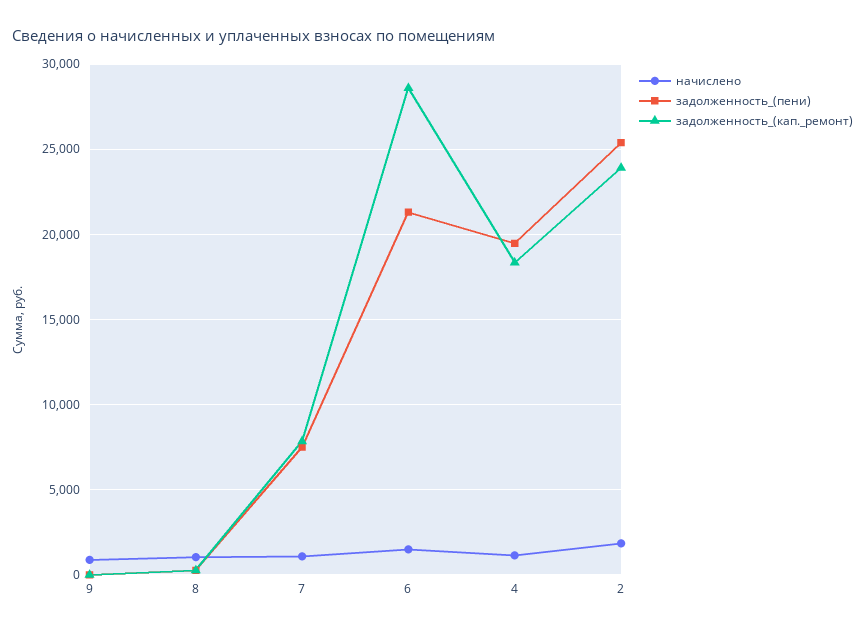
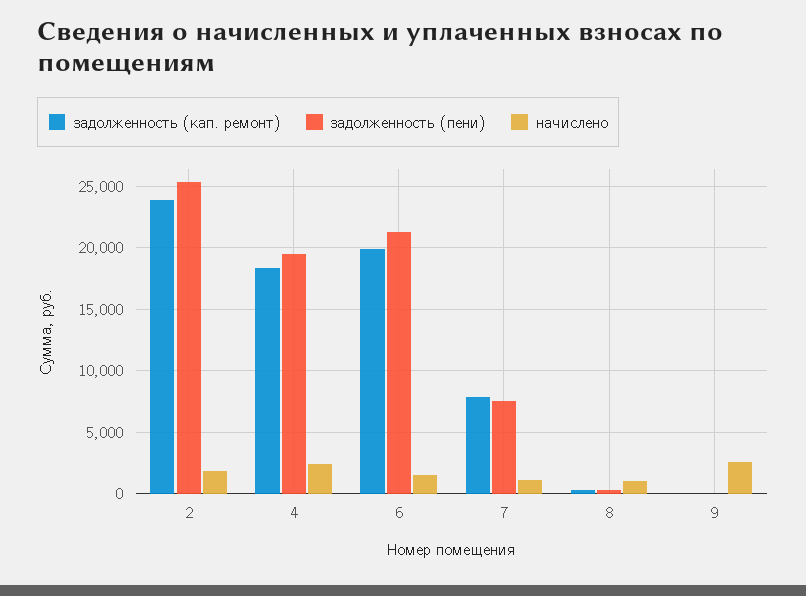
начислено, 9: 1000 -> 2500
задолженность_(кап._ремонт), 6: 28500 -> 20000
начислено, 4: 1000 -> 2500

